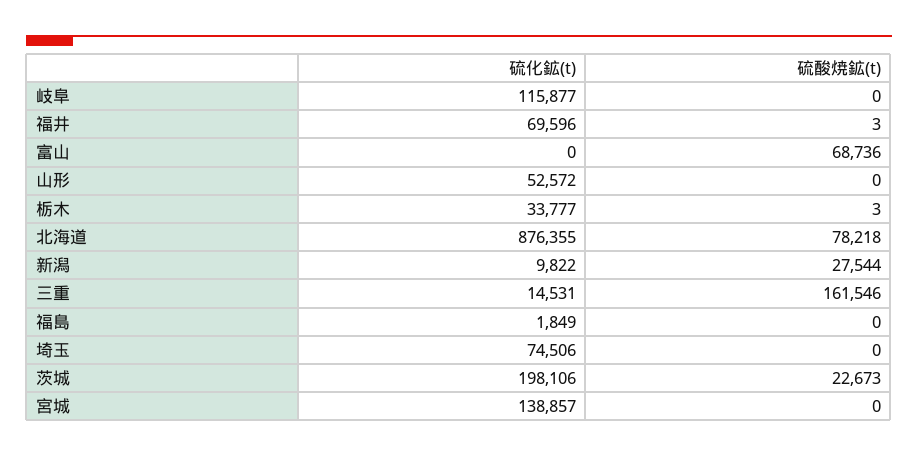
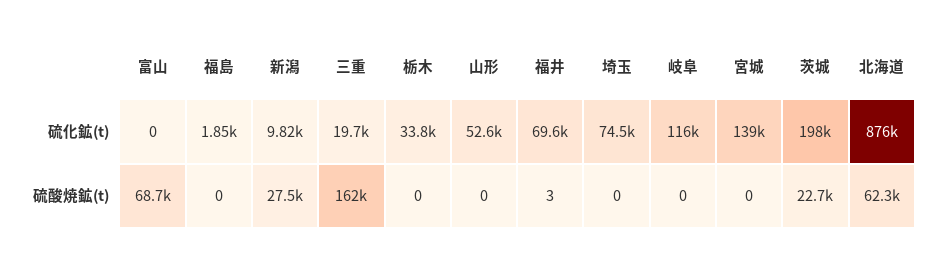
硫酸焼鉱(t), 栃木: 3 -> 0
硫酸焼鉱(t), 北海道: 78218 -> 62300
硫化鉱(t), 三重: 14531 -> 19700

